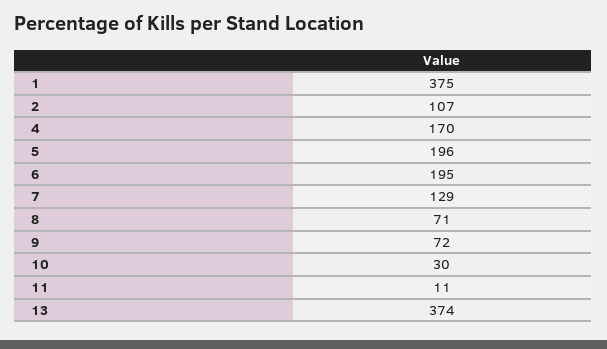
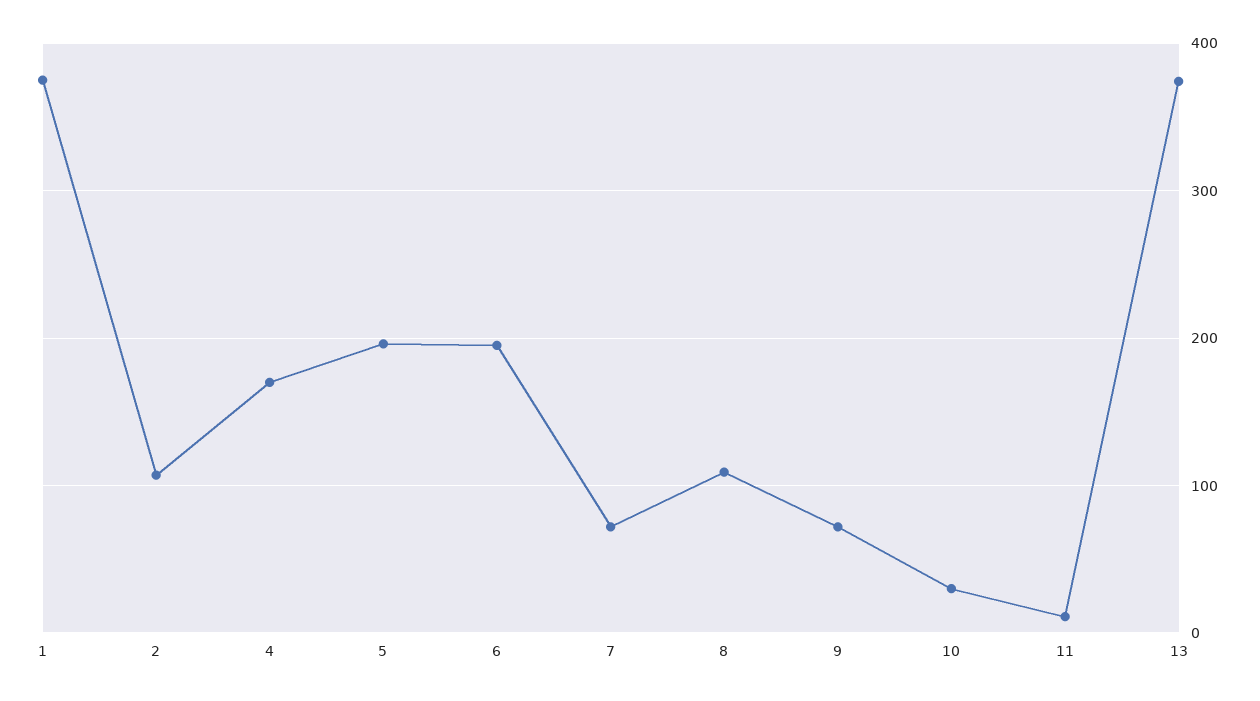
7: 129 -> 70
8: 71 -> 110

